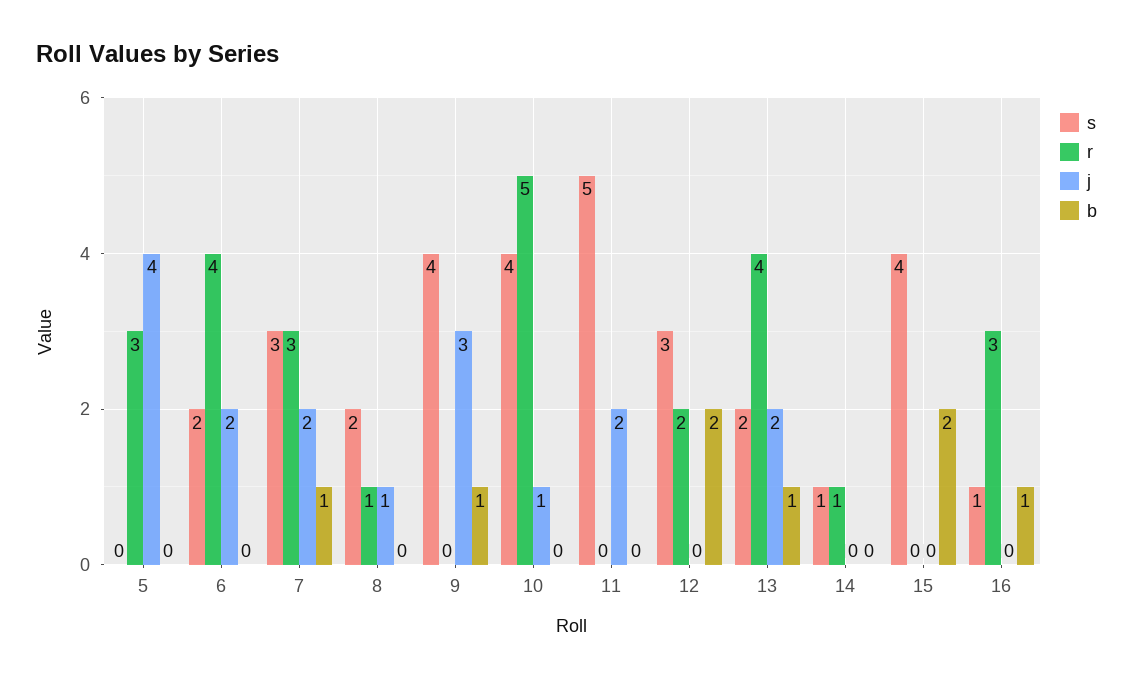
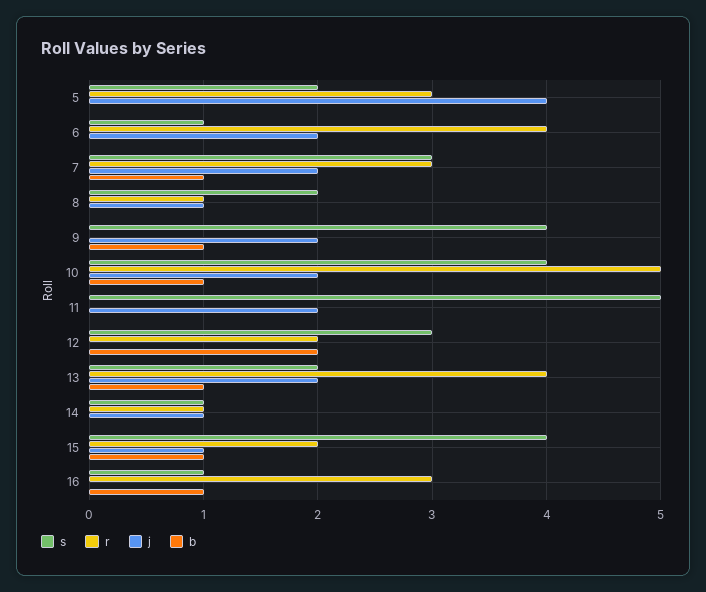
s, 5: 0 -> 2
s, 6: 2 -> 1
j, 9: 3 -> 2
j, 10: 1 -> 2
b, 10: 0 -> 1
j, 14: 0 -> 1
r, 15: 0 -> 2
j, 15: 0 -> 1
b, 15: 2 -> 1

